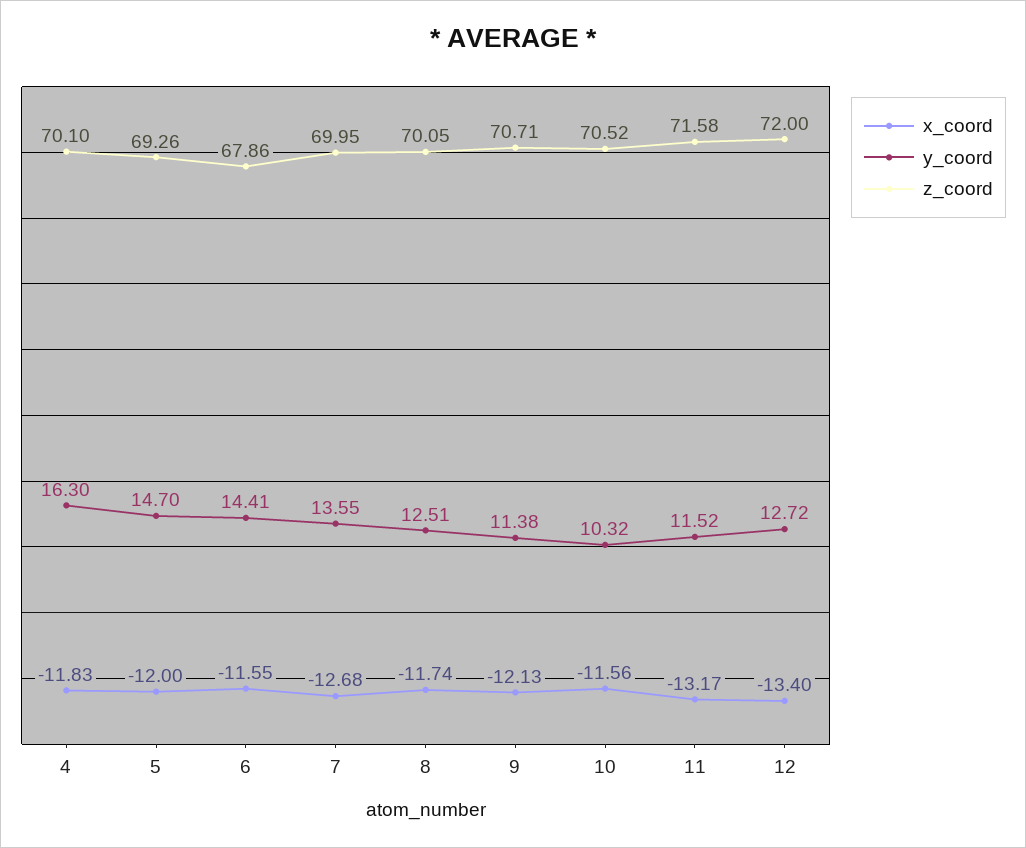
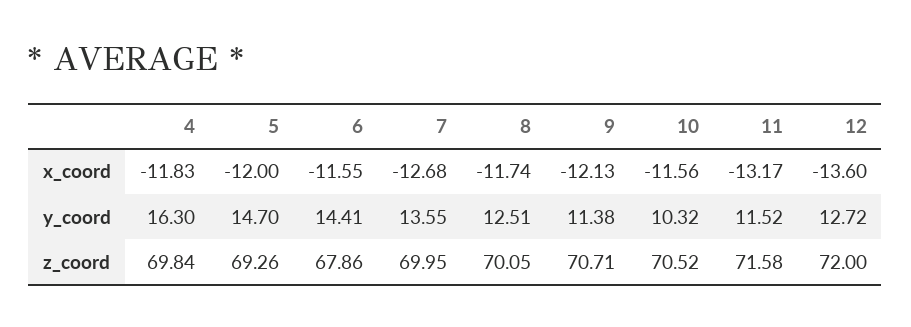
z_coord, 4: 70.1 -> 69.84
x_coord, 12: -13.4 -> -13.6

